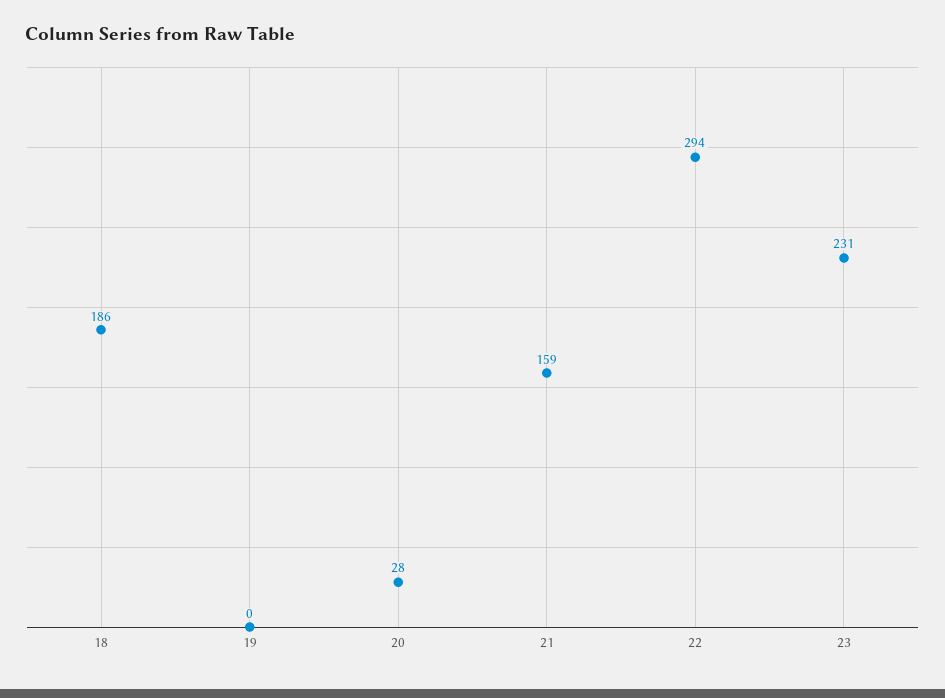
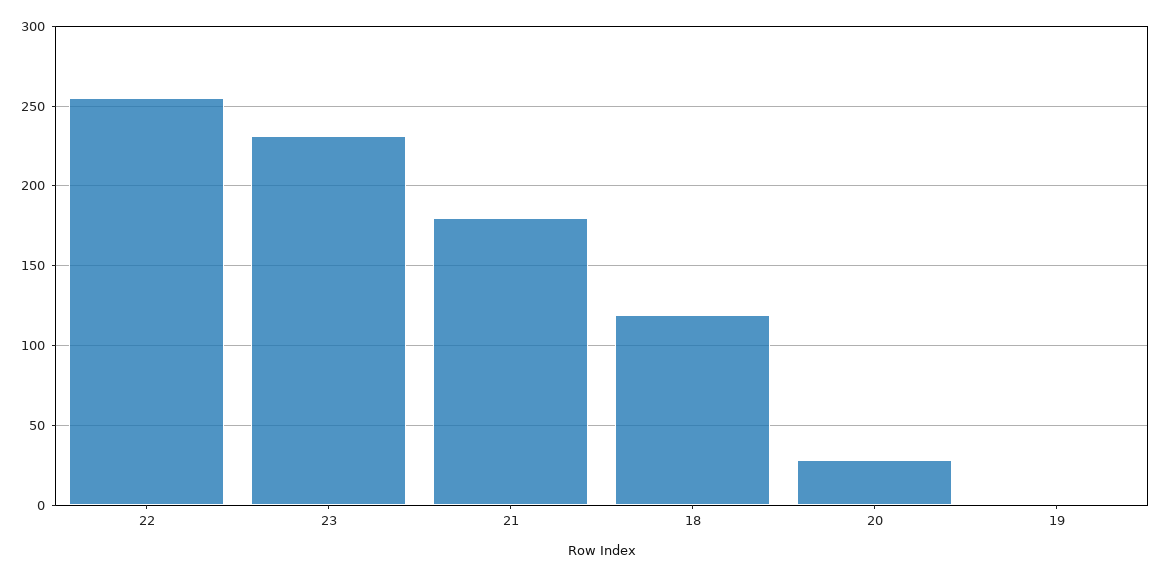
18: 186 -> 120
21: 159 -> 180
22: 294 -> 255

